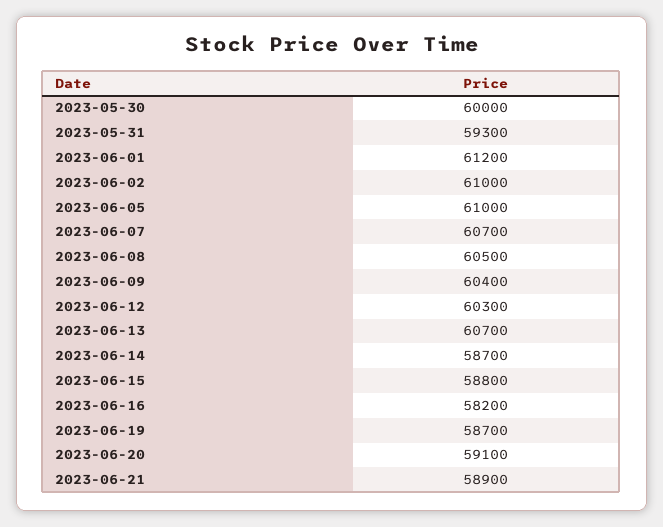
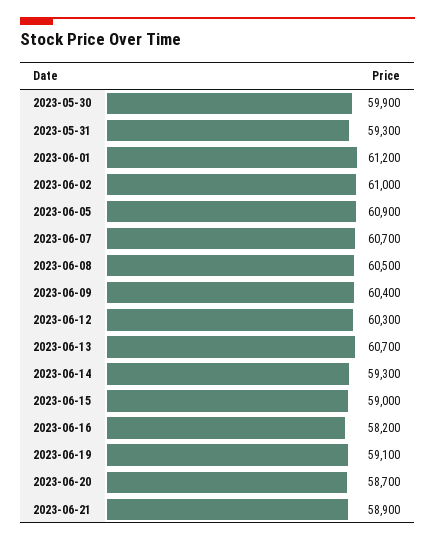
2023-05-30: 60000 -> 59900
2023-06-05: 61000 -> 60900
2023-06-14: 58700 -> 59300
2023-06-15: 58800 -> 59000
2023-06-19: 58700 -> 59100
2023-06-20: 59100 -> 58700

